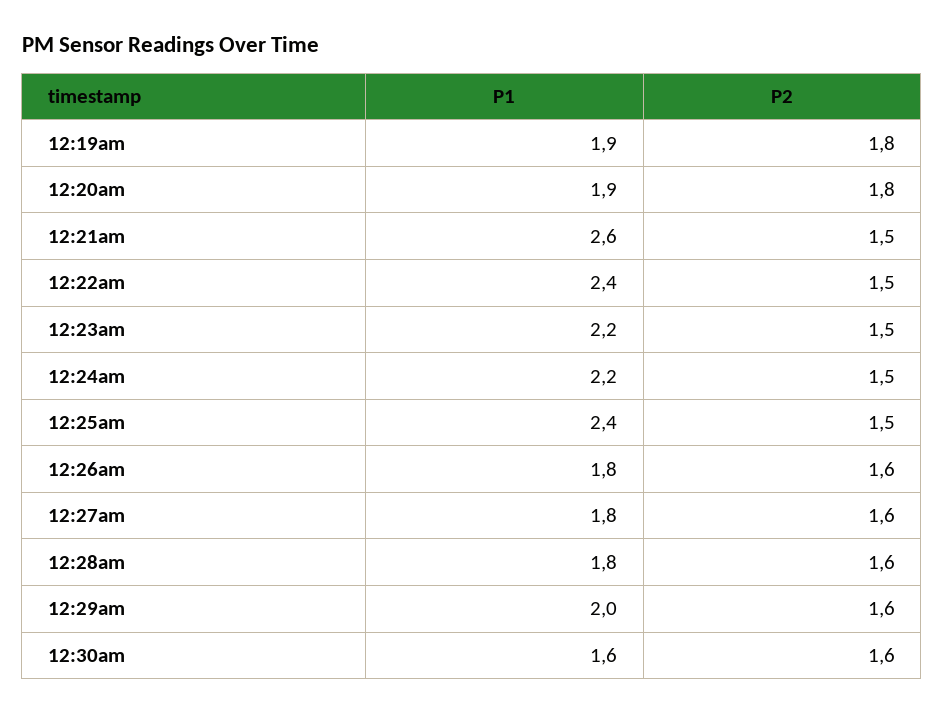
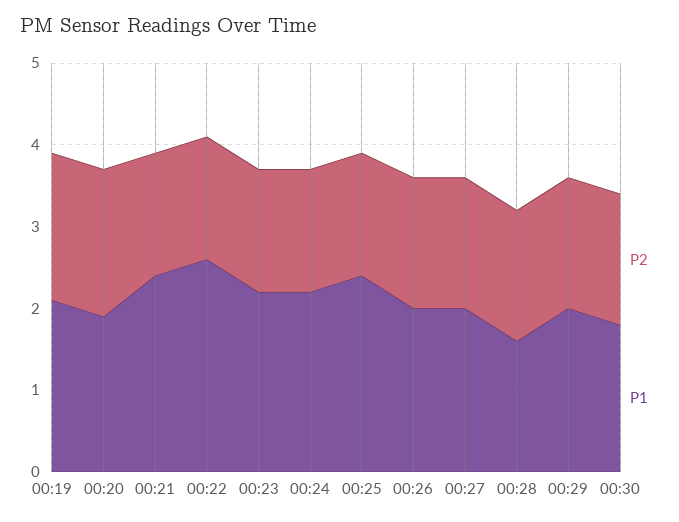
P1, 12:19am: 1.9 -> 2.1
P1, 12:21am: 2.6 -> 2.4
P1, 12:22am: 2.4 -> 2.6
P1, 12:26am: 1.8 -> 2
P1, 12:27am: 1.8 -> 2
P1, 12:28am: 1.8 -> 1.6
P1, 12:30am: 1.6 -> 1.8

